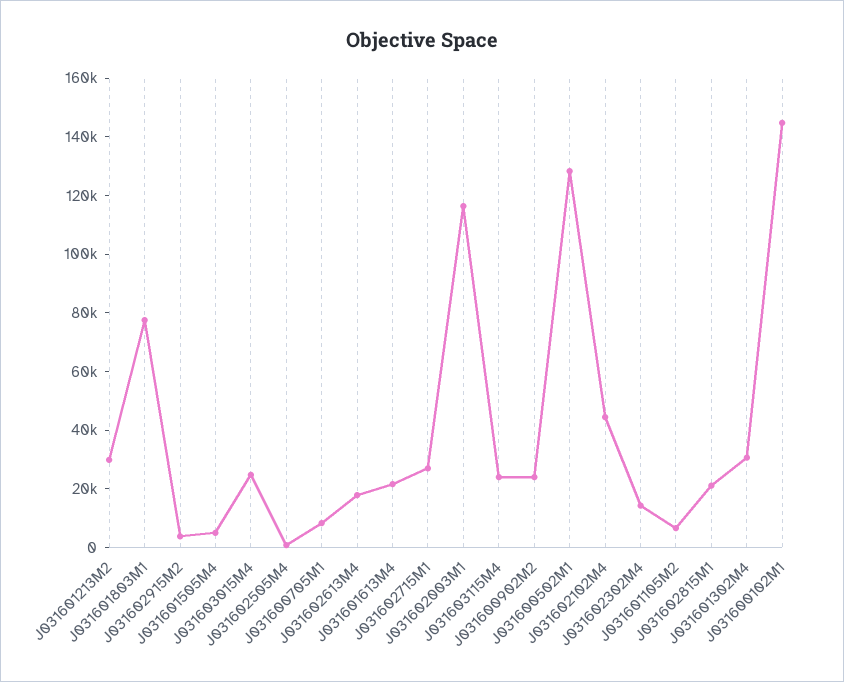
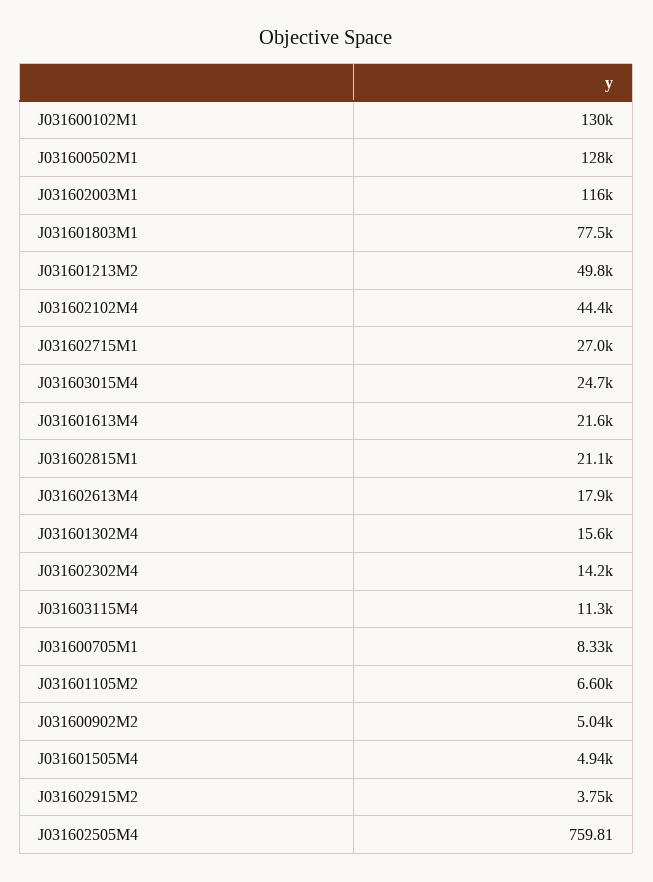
J031601213M2: 30000 -> 49800
J031603115M4: 25000 -> 11300
J031600902M2: 25000 -> 5040
J031601302M4: 30000 -> 15600
J031600102M1: 145000 -> 130000

